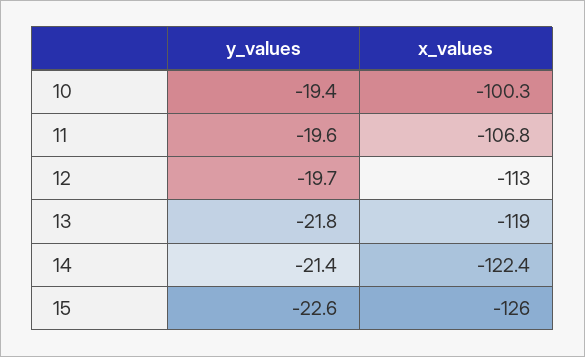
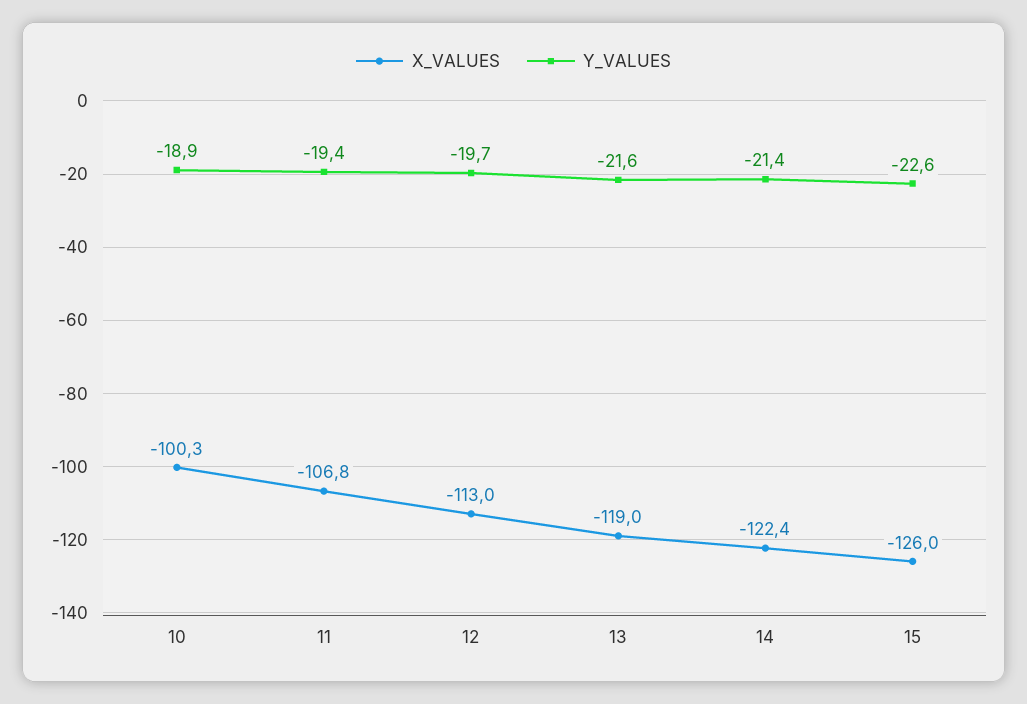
y_values, 10: -19.4 -> -18.9
y_values, 11: -19.6 -> -19.4
y_values, 13: -21.8 -> -21.6

